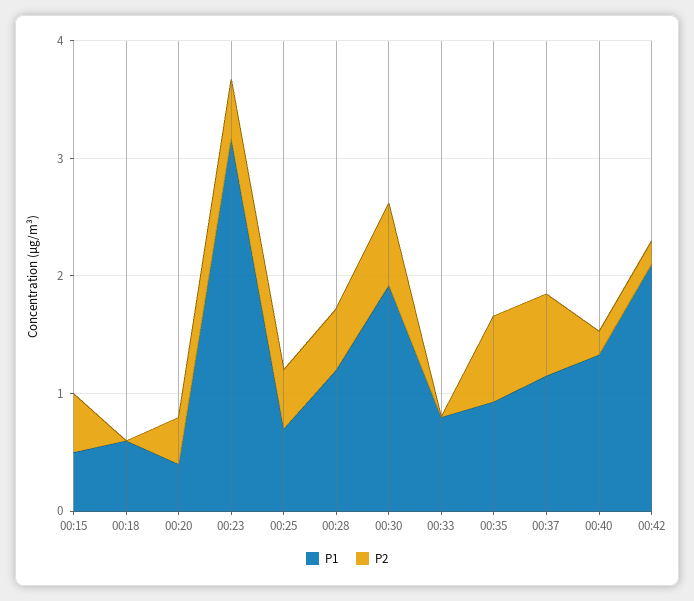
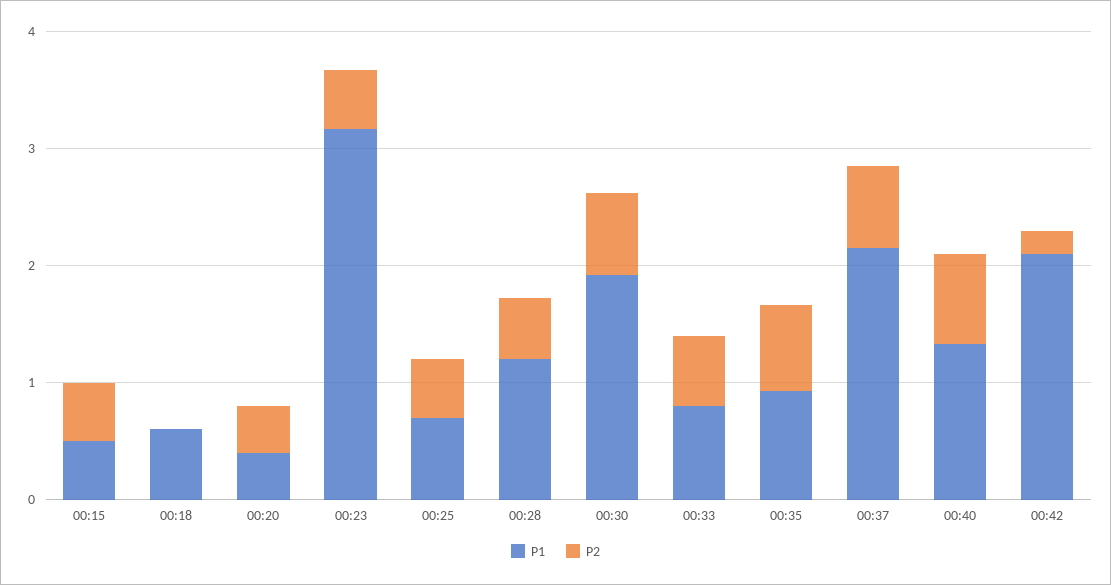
P2, 00:33: 0 -> 0.6
P1, 00:37: 1.2 -> 2.2
P2, 00:40: 0.2 -> 0.8

